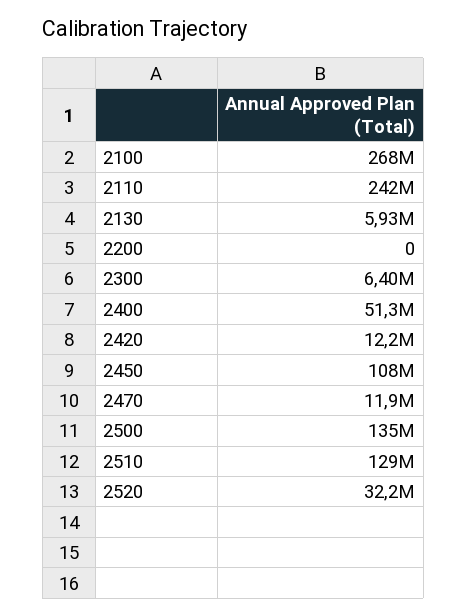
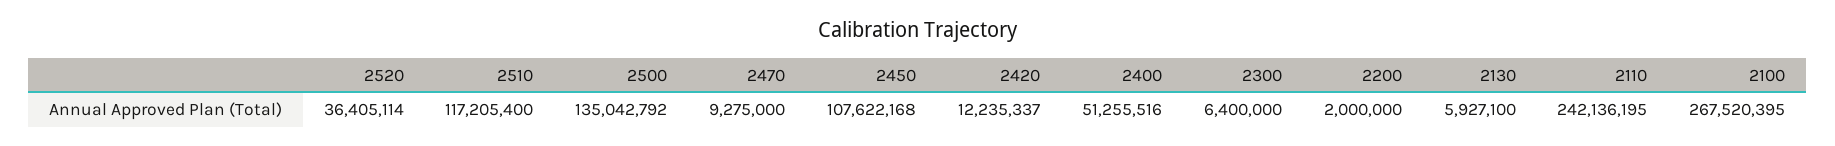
2200: 0 -> 2000000
2470: 11900000 -> 9275000
2510: 129000000 -> 117205400
2520: 32200000 -> 36405114

